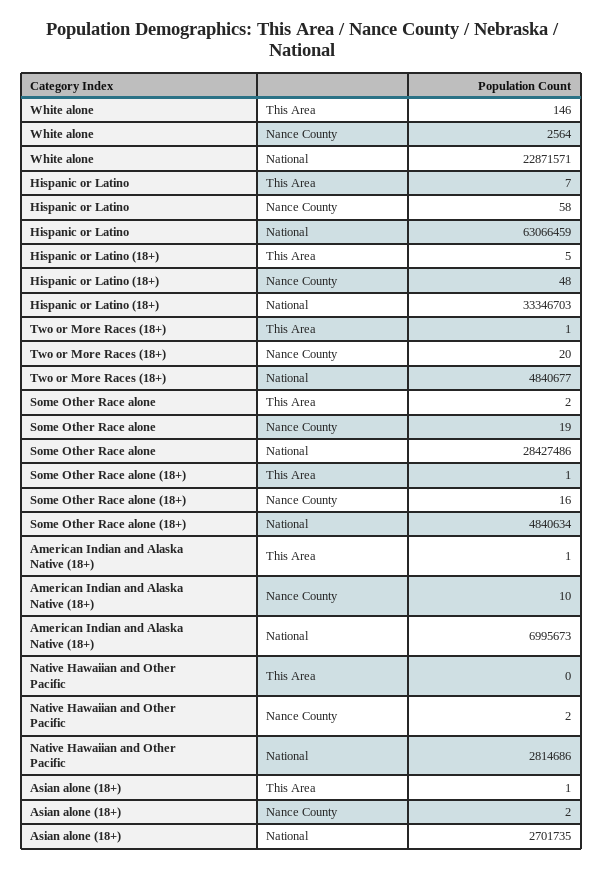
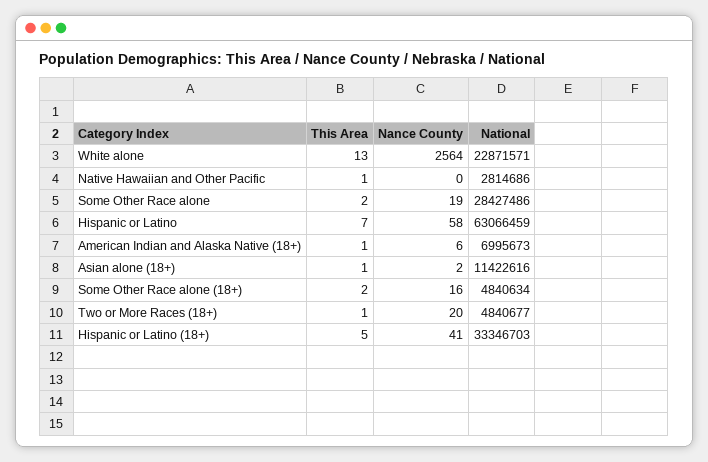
White alone, This Area: 146 -> 13
Hispanic or Latino (18+), Nance County: 48 -> 41
Some Other Race alone (18+), This Area: 1 -> 2
American Indian and Alaska Native (18+), Nance County: 10 -> 6
Native Hawaiian and Other Pacific, This Area: 0 -> 1
Native Hawaiian and Other Pacific, Nance County: 2 -> 0
Asian alone (18+), National: 2701735 -> 11422616

